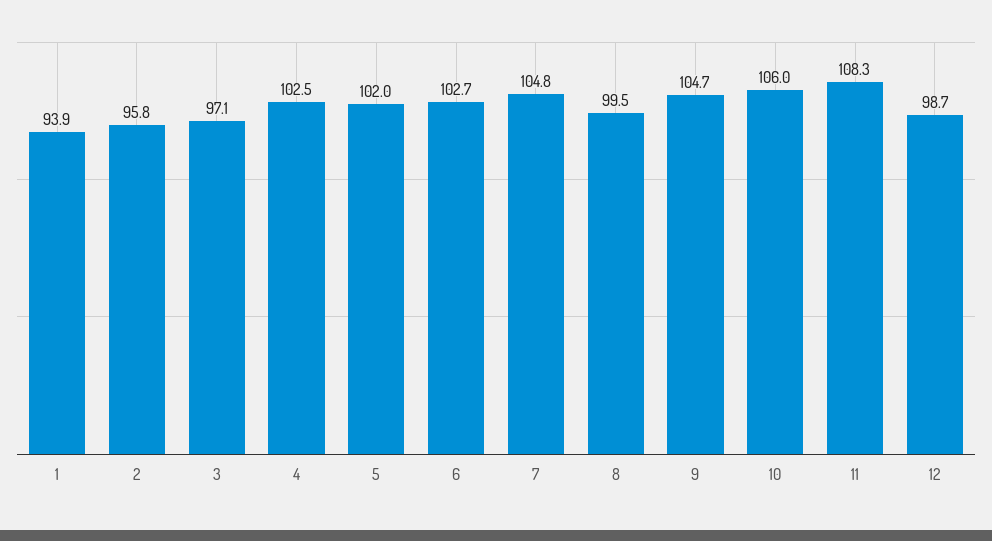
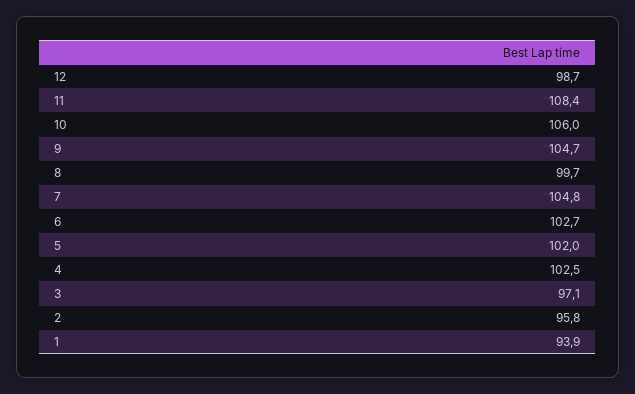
8: 99.5 -> 99.7
11: 108.3 -> 108.4

